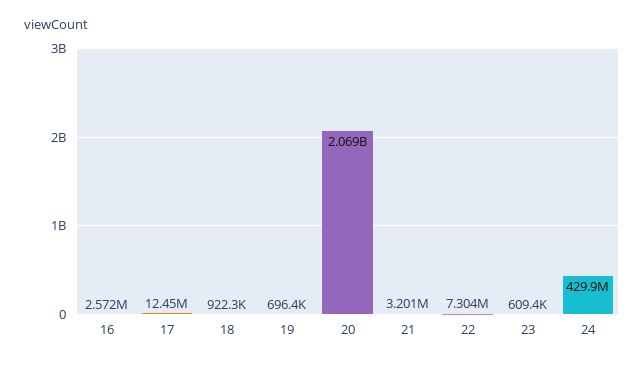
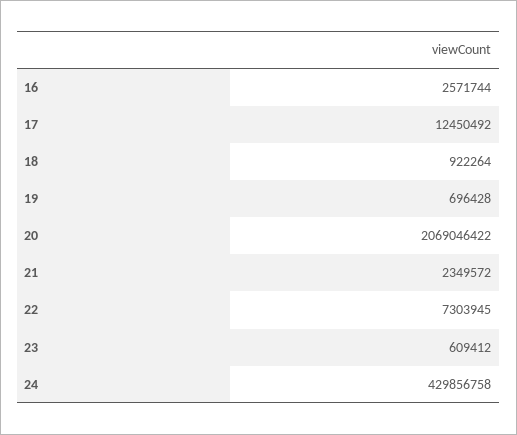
21: 3201000 -> 2349572

